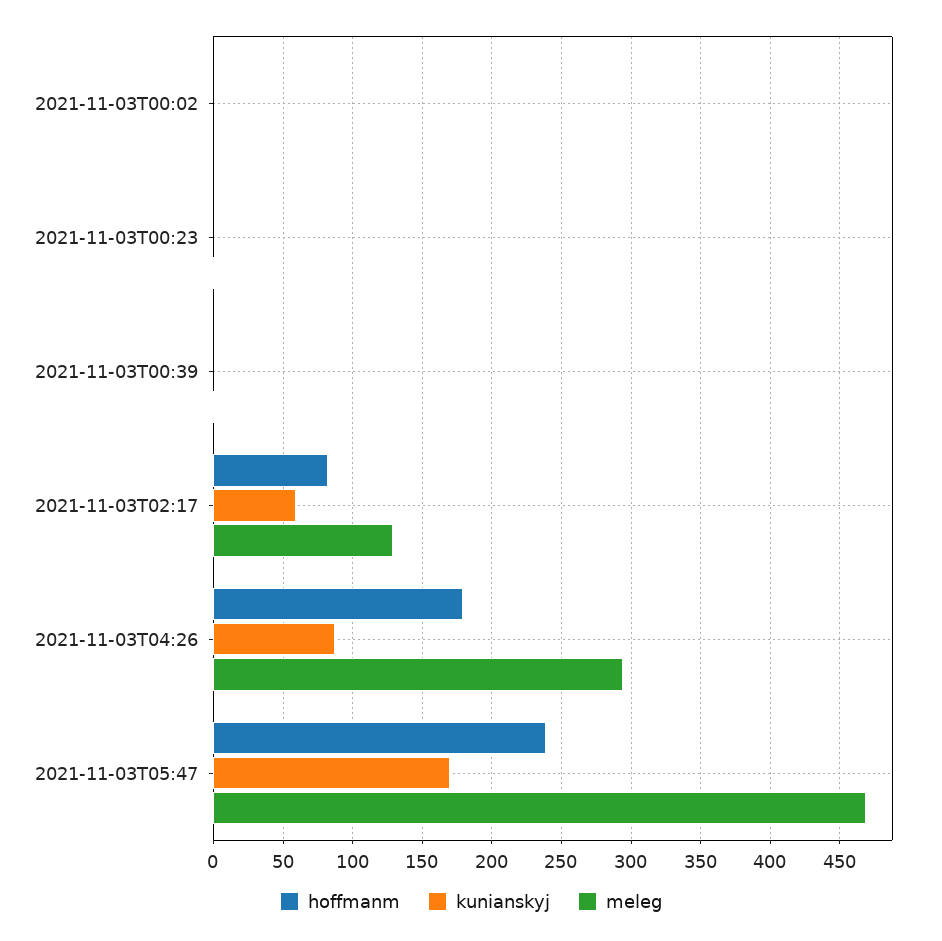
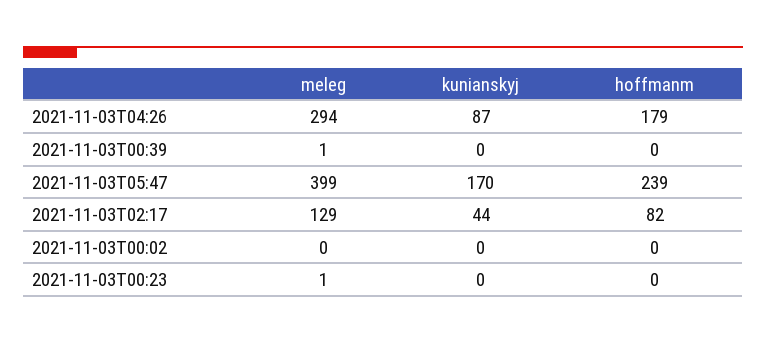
kunianskyj, 2021-11-03T02:17: 60 -> 44
meleg, 2021-11-03T05:47: 470 -> 399

